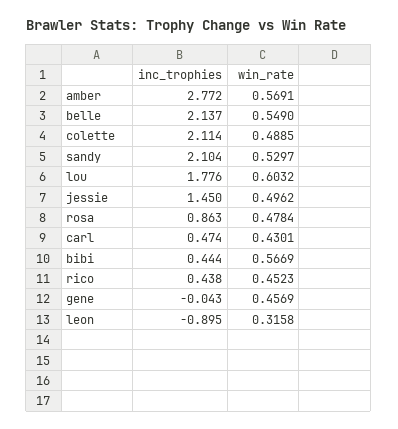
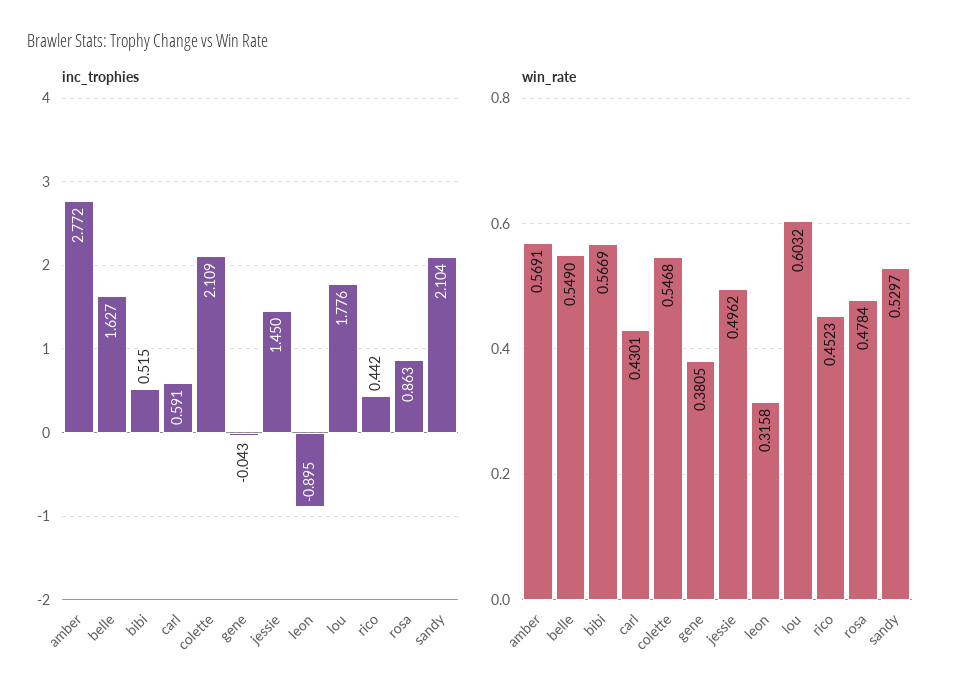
inc_trophies, belle: 2.137 -> 1.627
inc_trophies, colette: 2.114 -> 2.109
win_rate, colette: 0.4885 -> 0.5468
inc_trophies, carl: 0.474 -> 0.591
inc_trophies, bibi: 0.444 -> 0.515
inc_trophies, rico: 0.438 -> 0.442
win_rate, gene: 0.4569 -> 0.3805

